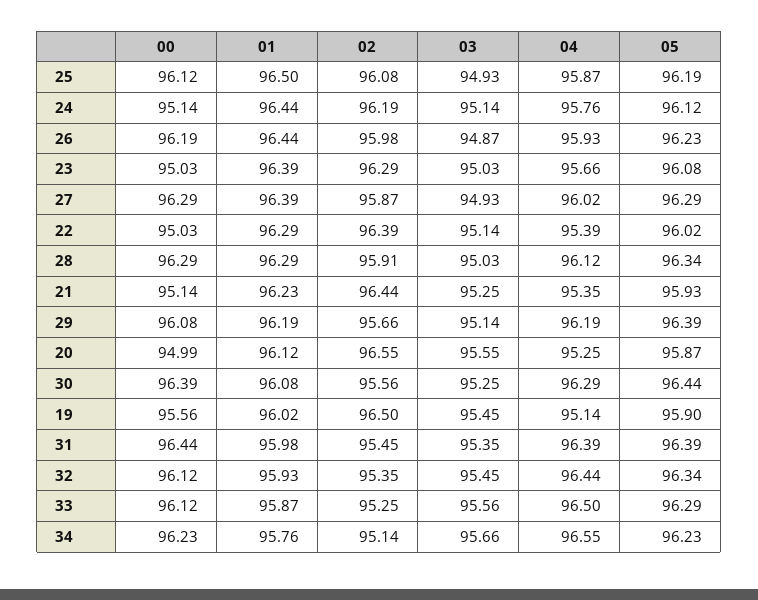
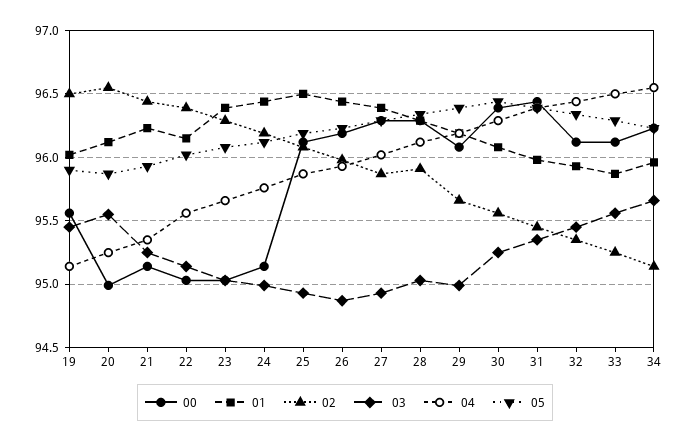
03, 24: 95.14 -> 95
01, 22: 96.29 -> 96.15
04, 22: 95.39 -> 95.55
03, 29: 95.14 -> 95
01, 34: 95.76 -> 95.95

